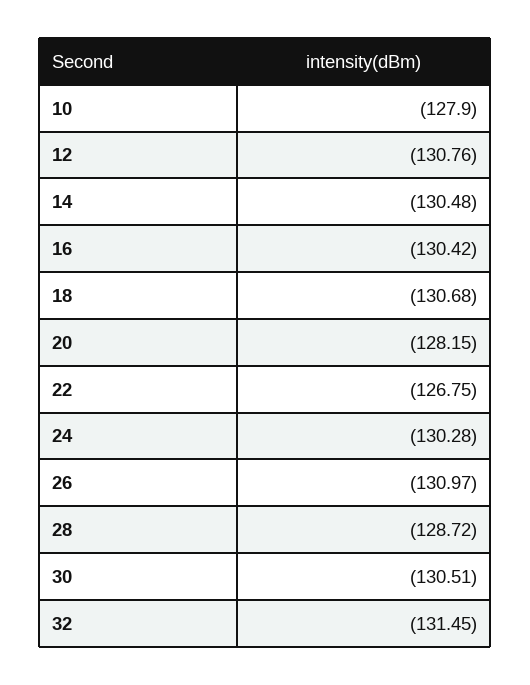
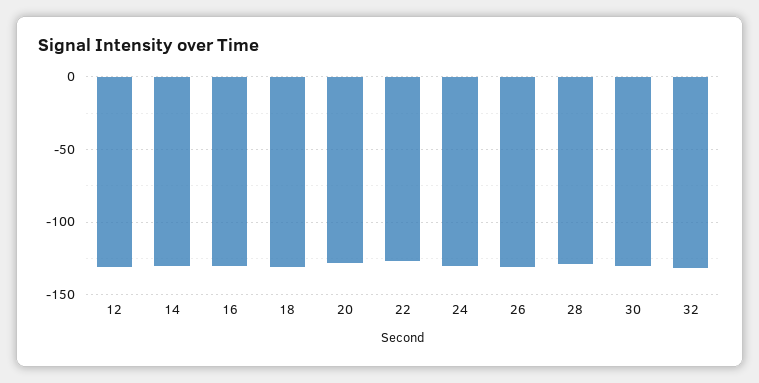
10: -127.9 -> none

